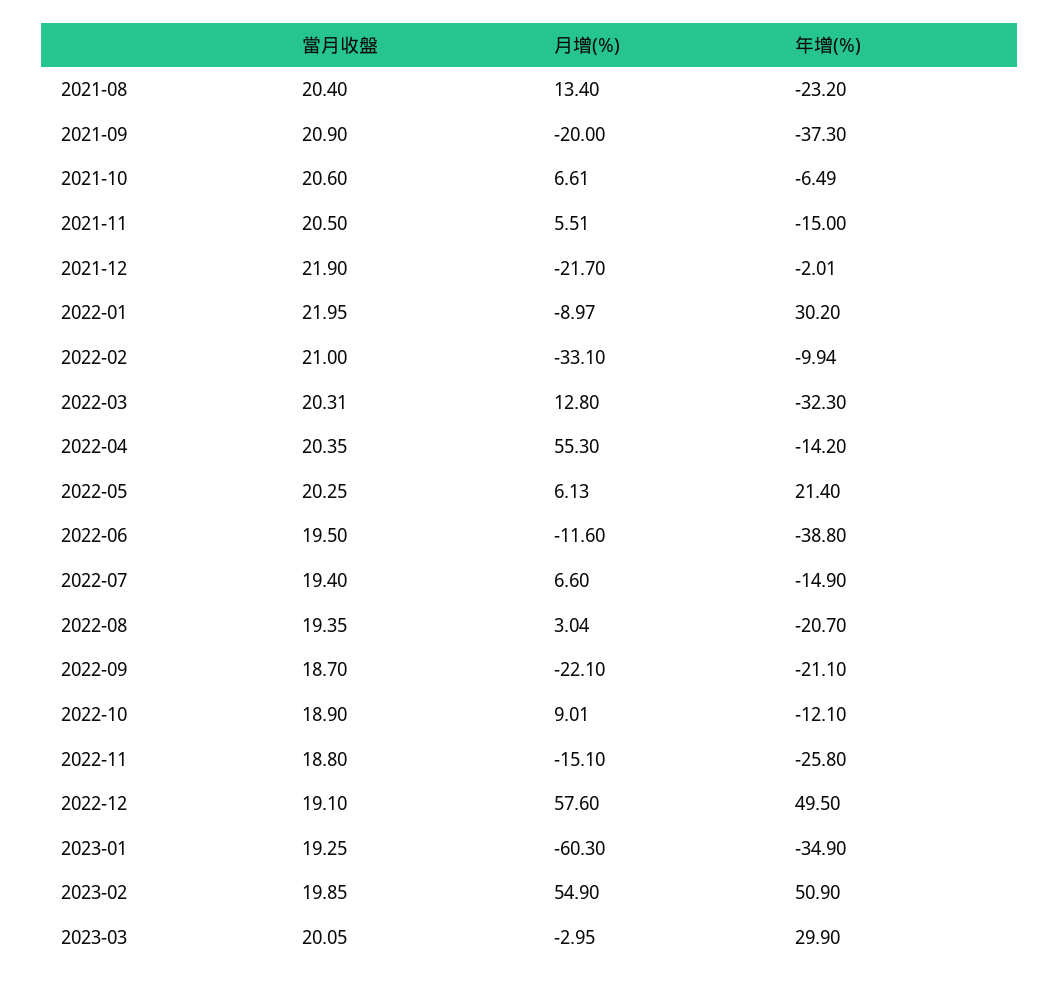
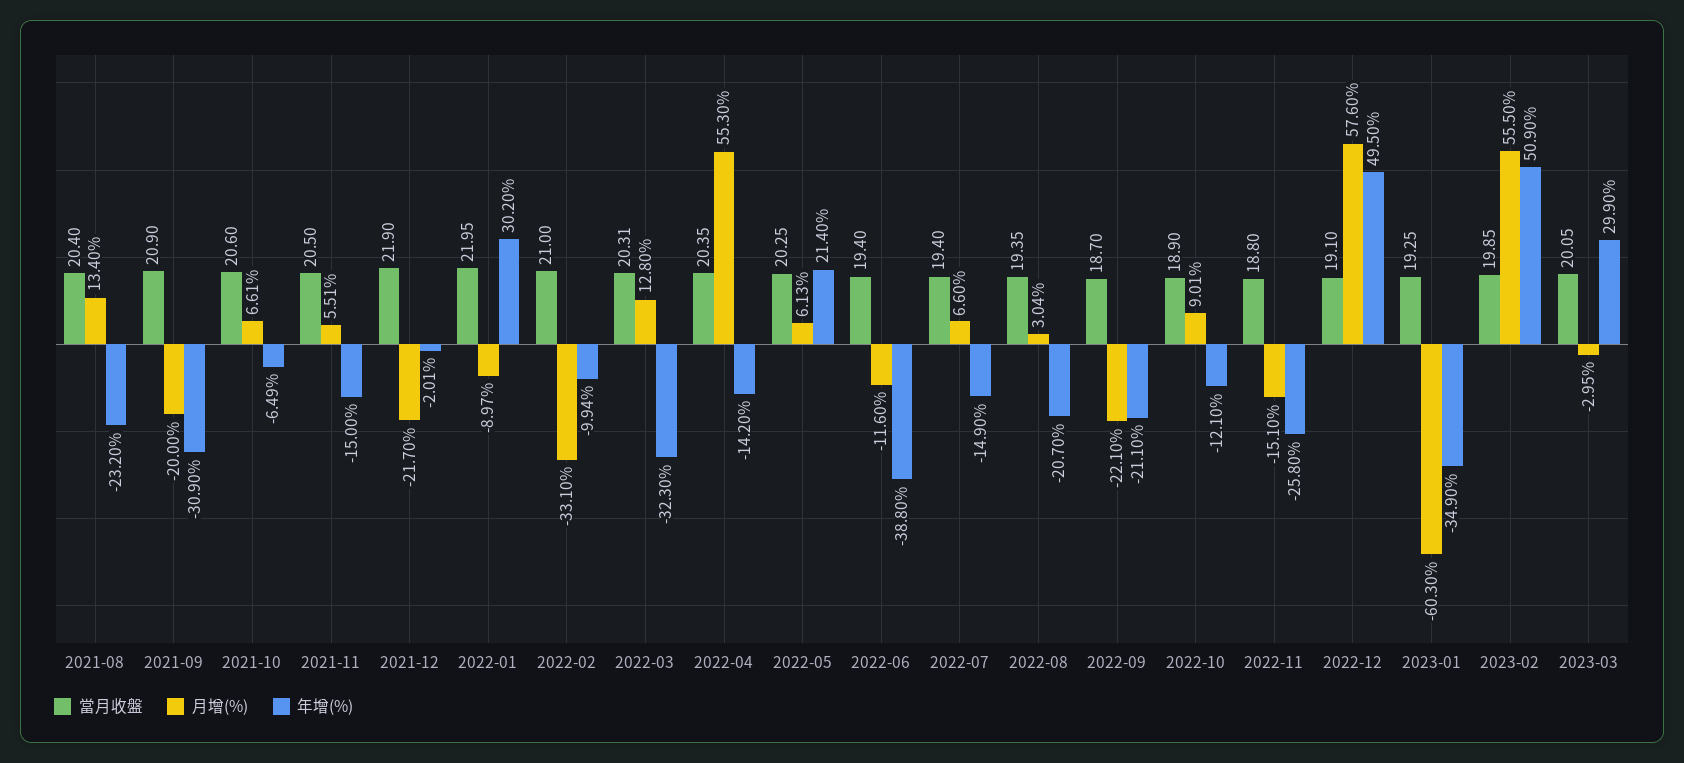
年增(%), 2021-09: -37.3 -> -30.9
當月收盤, 2022-06: 19.5 -> 19.4
月增(%), 2023-02: 54.9 -> 55.5

